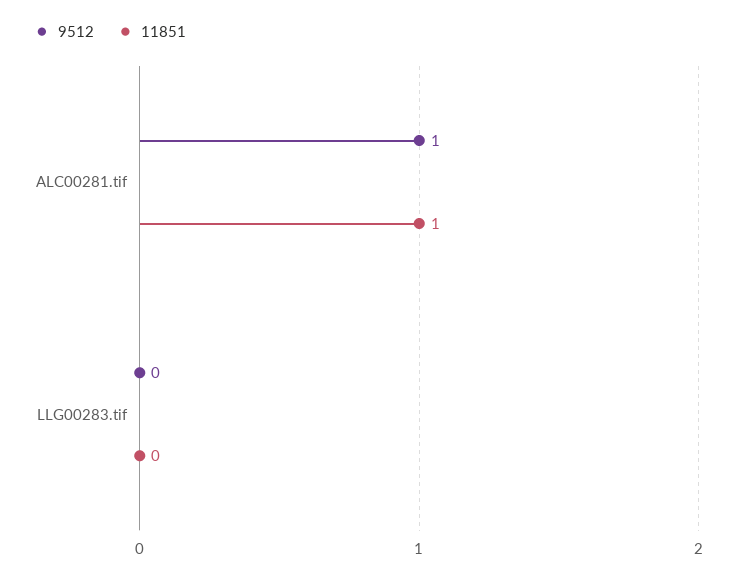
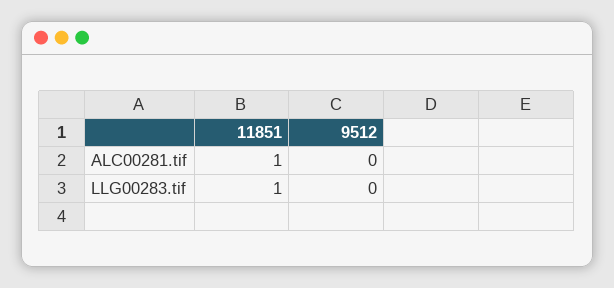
9512, ALC00281.tif: 1 -> 0
11851, LLG00283.tif: 0 -> 1

